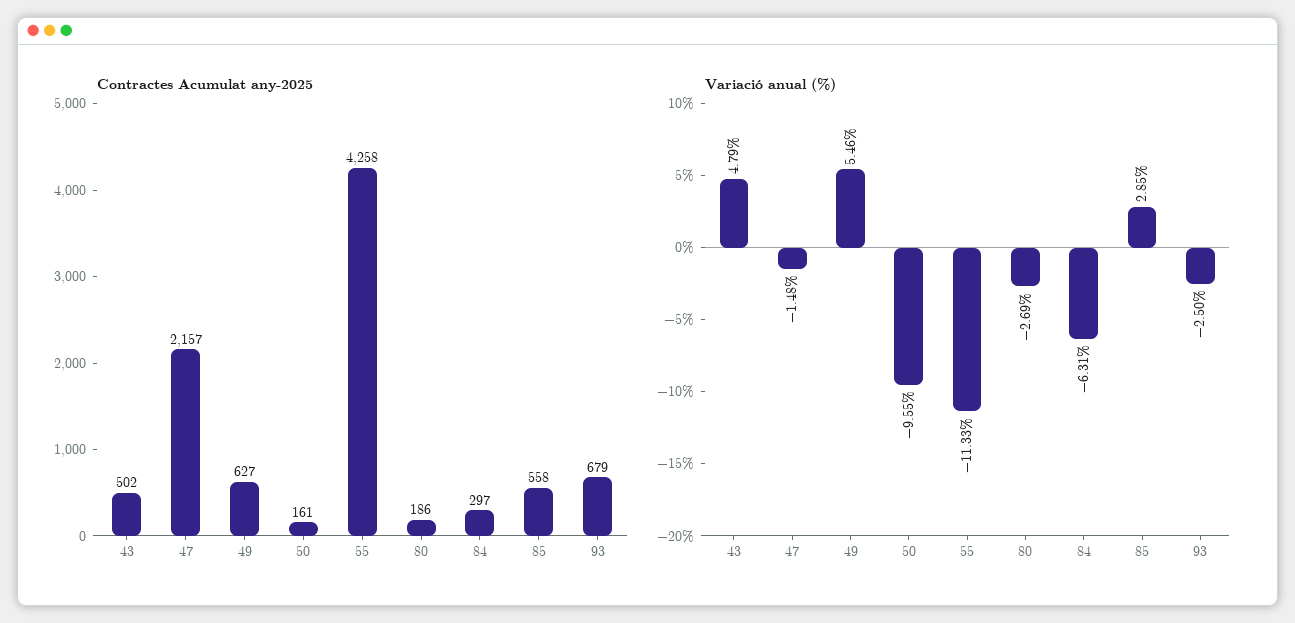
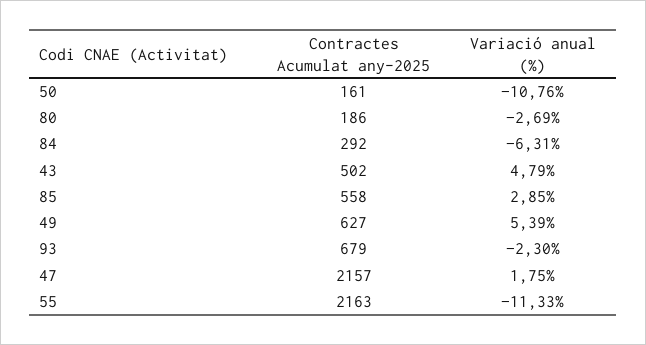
Contractes Acumulat any-2025, 55: 4258 -> 2163
Contractes Acumulat any-2025, 84: 297 -> 292
Variació anual (%), 47: -1.48 -> 1.75
Variació anual (%), 49: 5.46 -> 5.39
Variació anual (%), 50: -9.55 -> -10.76
Variació anual (%), 93: -2.5 -> -2.3

